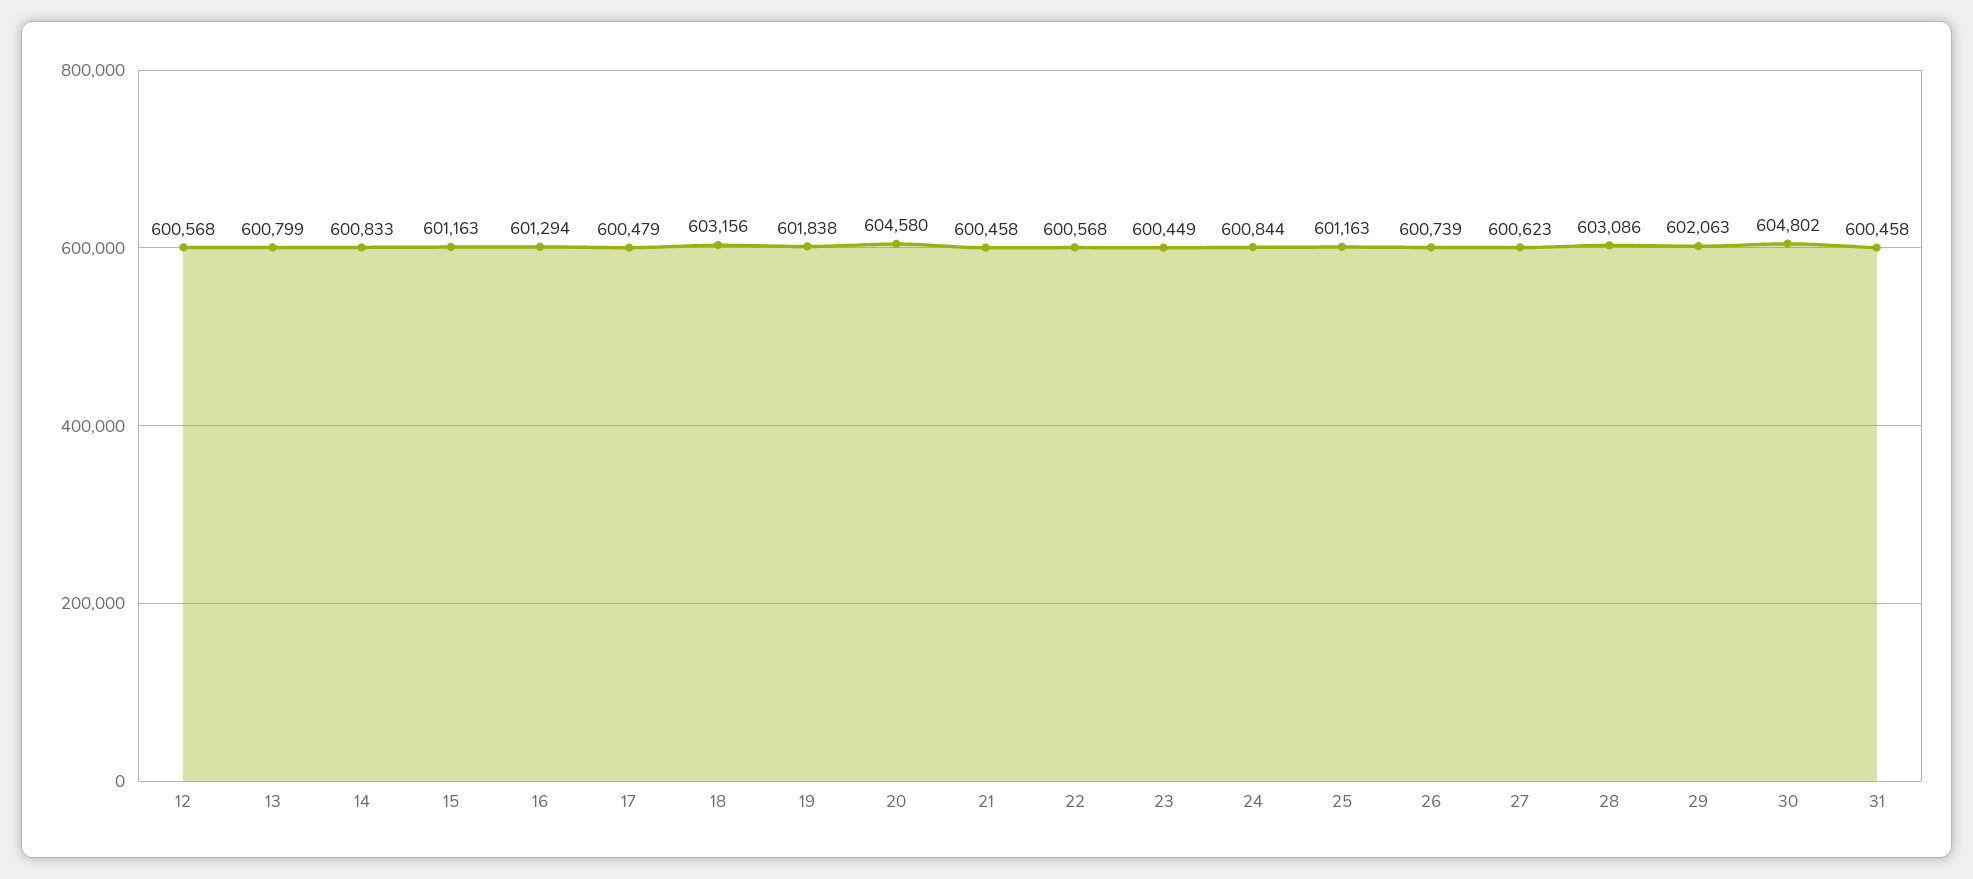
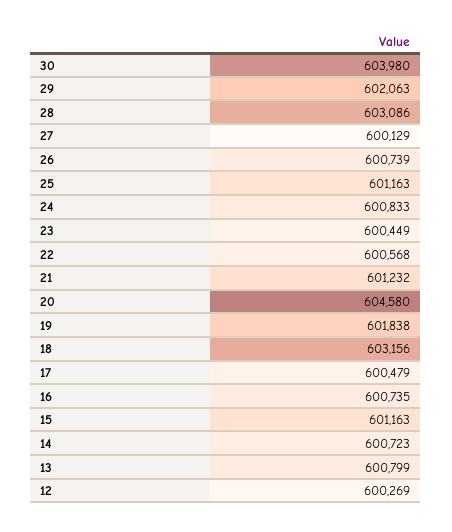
12: 600568 -> 600269
14: 600833 -> 600723
16: 601294 -> 600735
21: 600458 -> 601232
24: 600844 -> 600833
27: 600623 -> 600129
30: 604802 -> 603980
31: 600458 -> none

